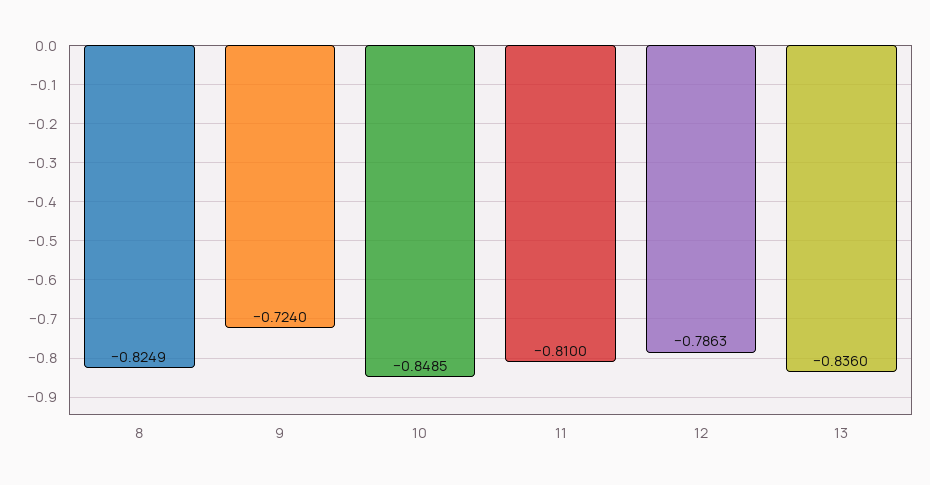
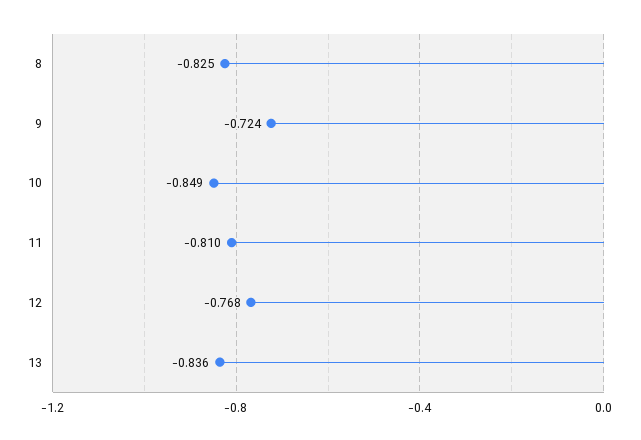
12: -0.7863 -> -0.768

